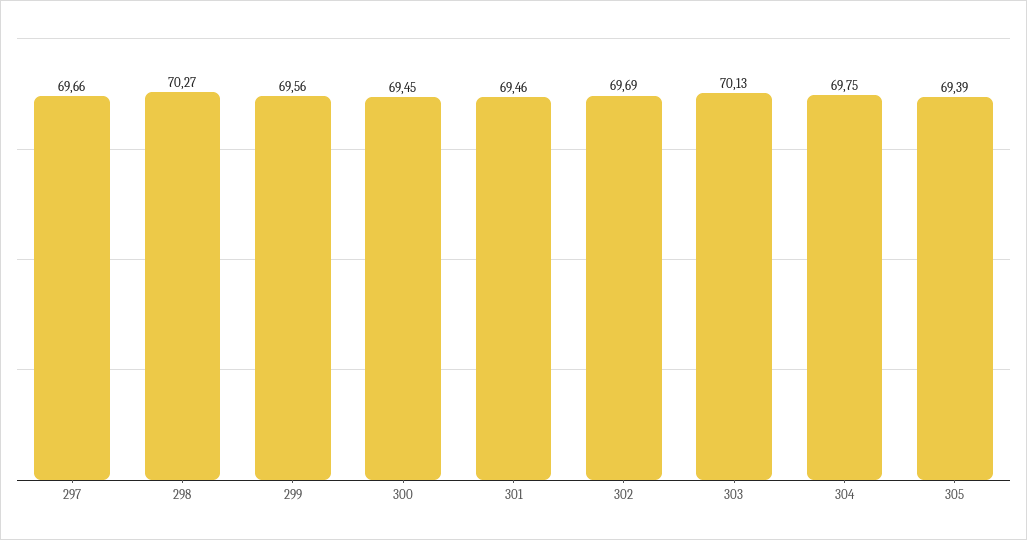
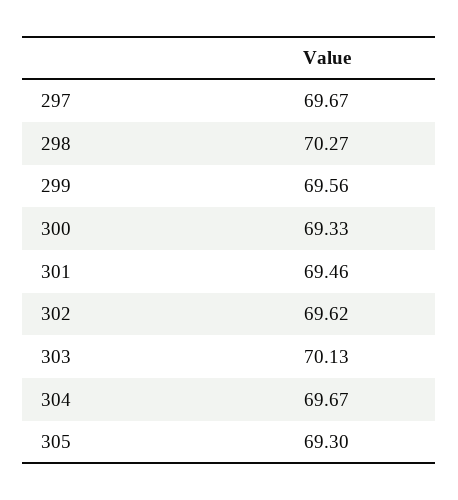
297: 69.66 -> 69.67
300: 69.45 -> 69.33
302: 69.69 -> 69.62
304: 69.75 -> 69.67
305: 69.39 -> 69.3

